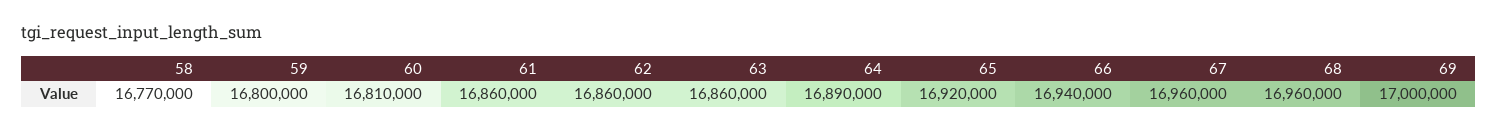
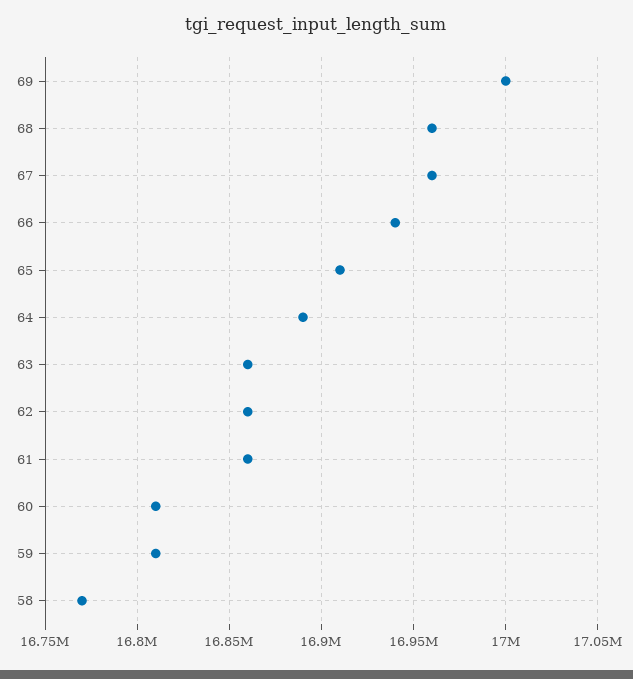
59: 16800000 -> 16810000
65: 16920000 -> 16910000

